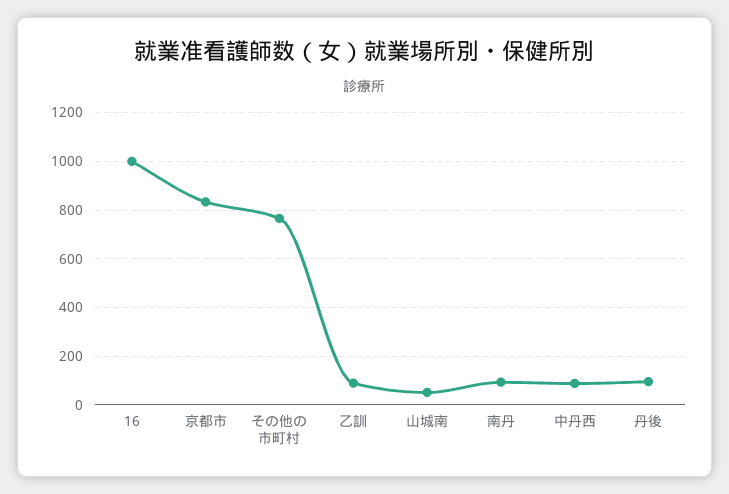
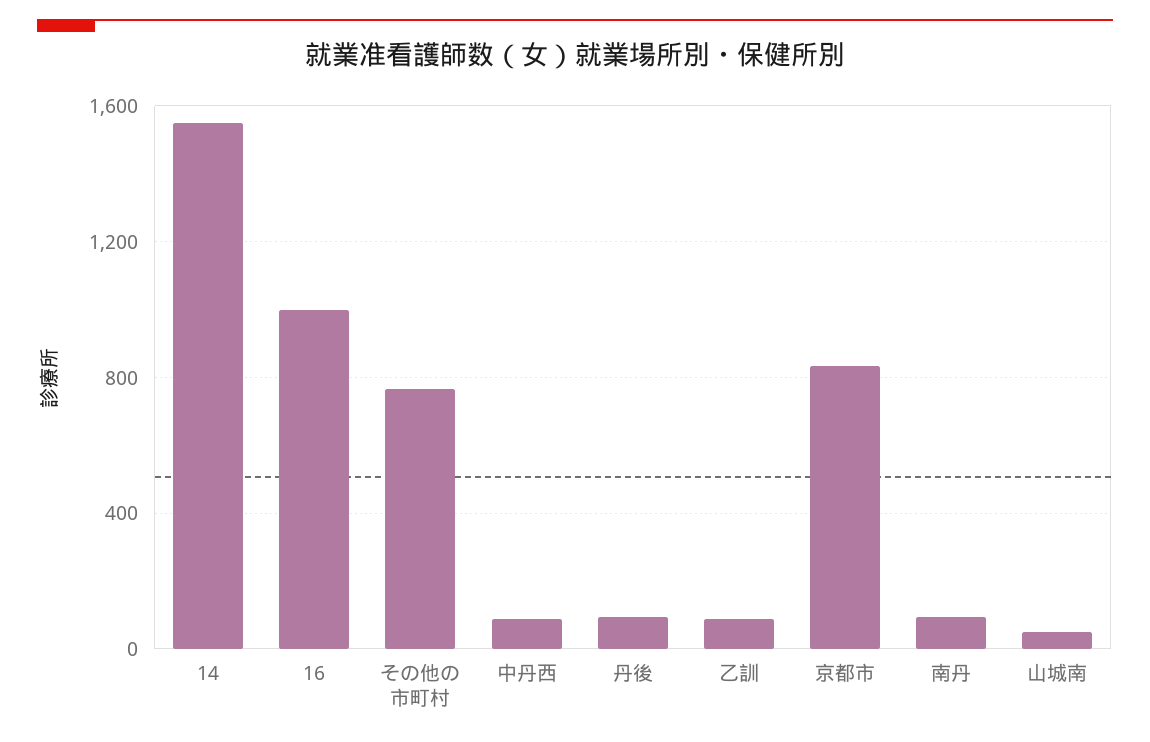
14: none -> 1550

